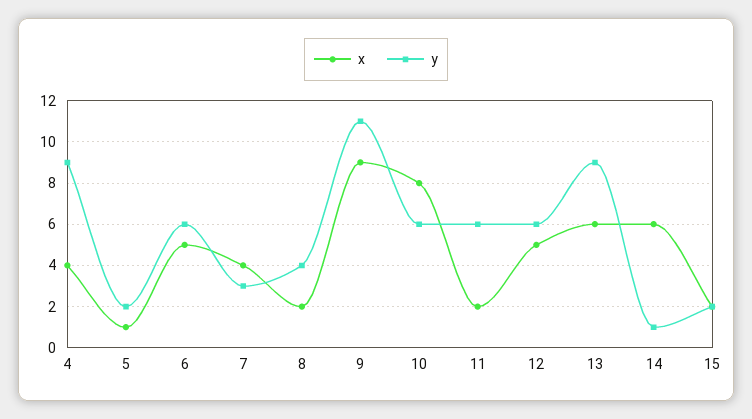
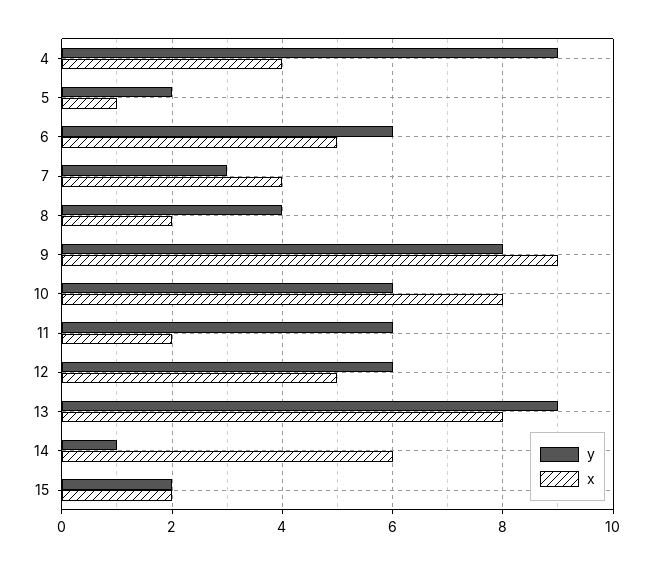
y, 9: 11 -> 8
x, 13: 6 -> 8

